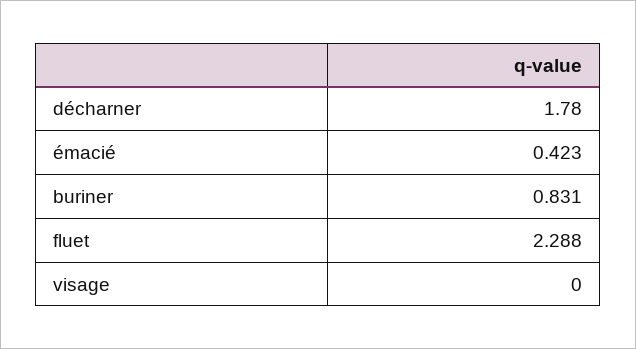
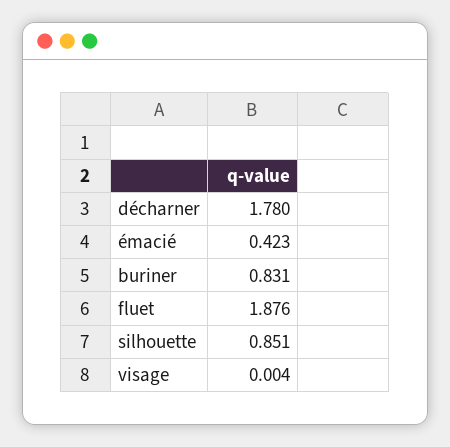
fluet: 2.288 -> 1.876
visage: 0 -> 0.004
silhouette: none -> 0.851

